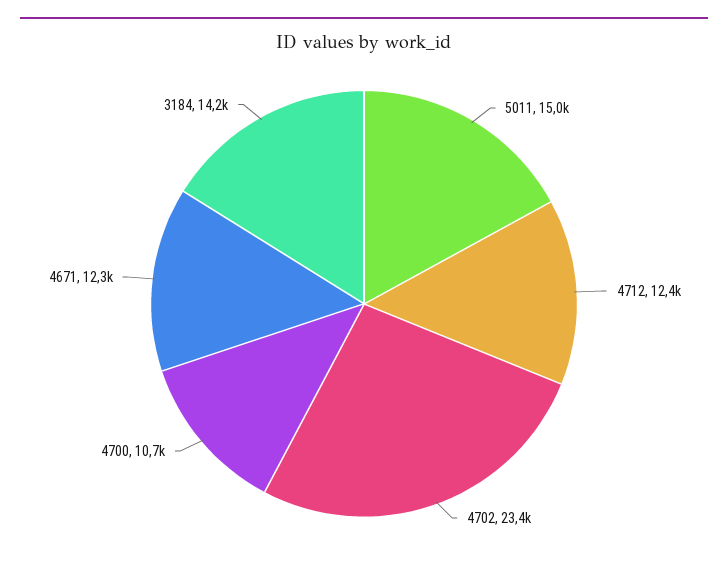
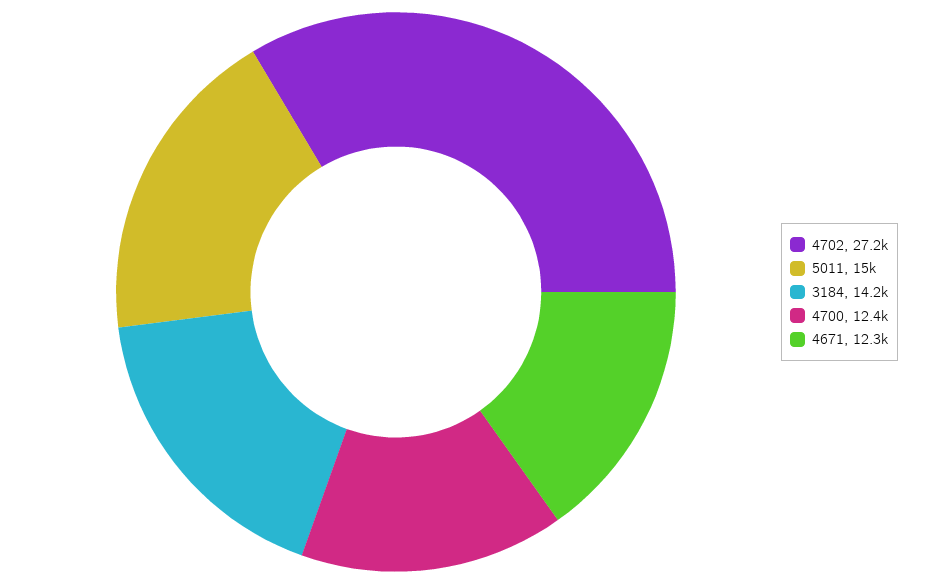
4712: 12400 -> none
4702: 23400 -> 27200
4700: 10700 -> 12400

